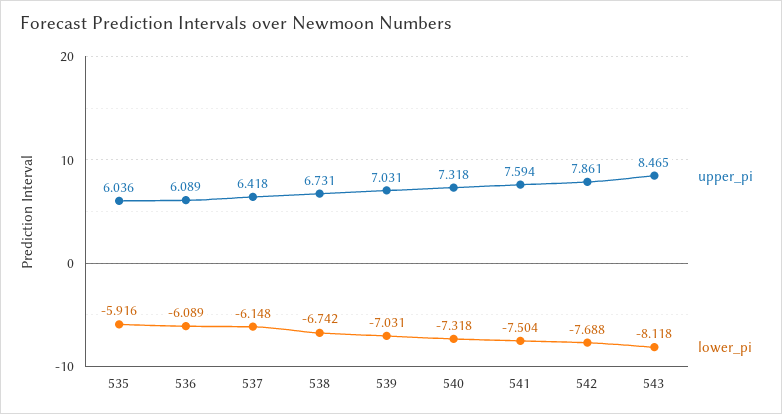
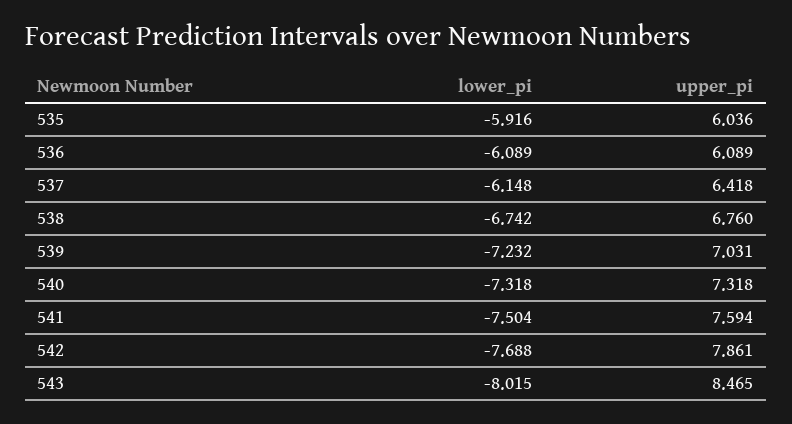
upper_pi, 538: 6.731 -> 6.76
lower_pi, 539: -7.031 -> -7.232
lower_pi, 543: -8.118 -> -8.015

